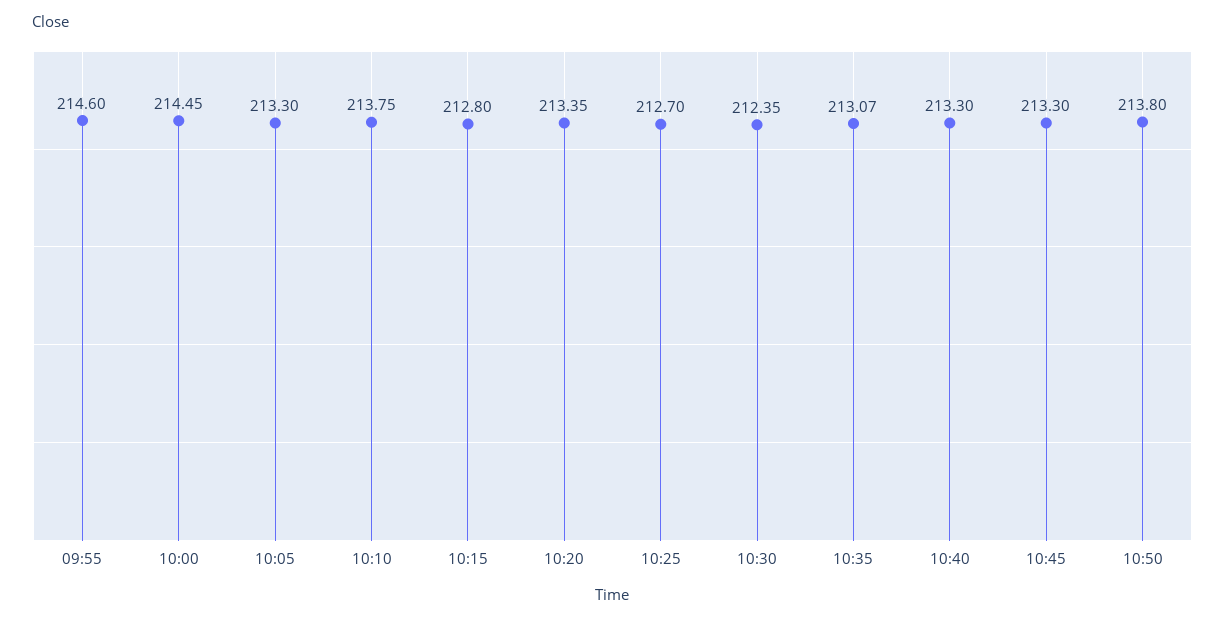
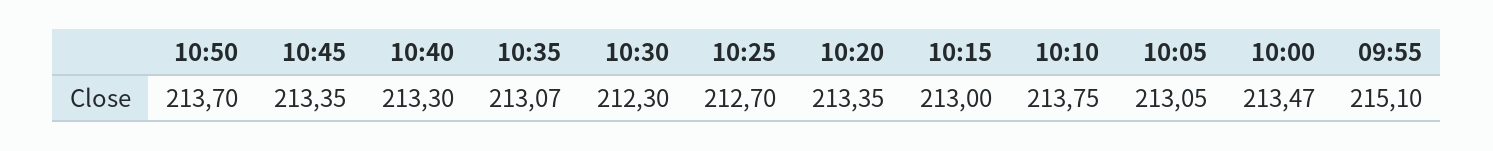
09:55: 214.6 -> 215.1
10:00: 214.45 -> 213.47
10:05: 213.3 -> 213.05
10:15: 212.8 -> 213
10:30: 212.35 -> 212.3
10:45: 213.3 -> 213.35
10:50: 213.8 -> 213.7

